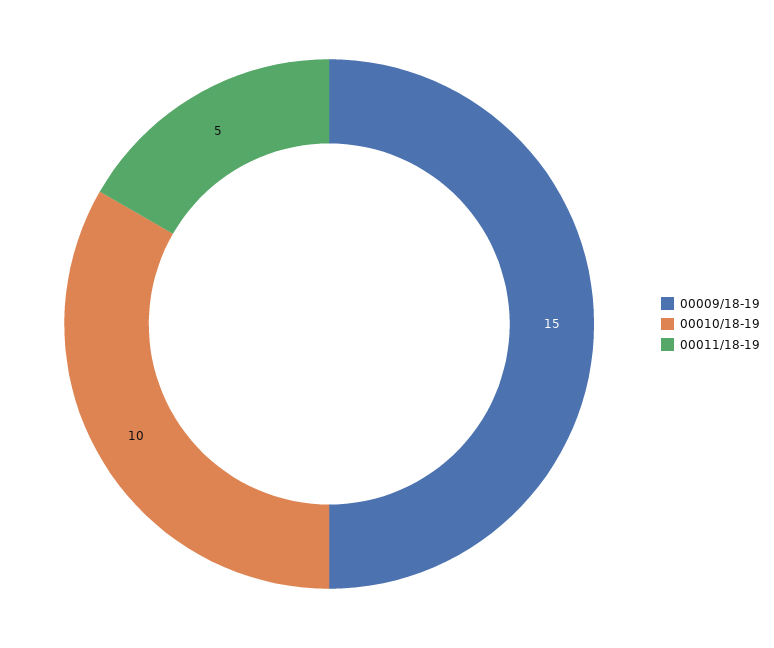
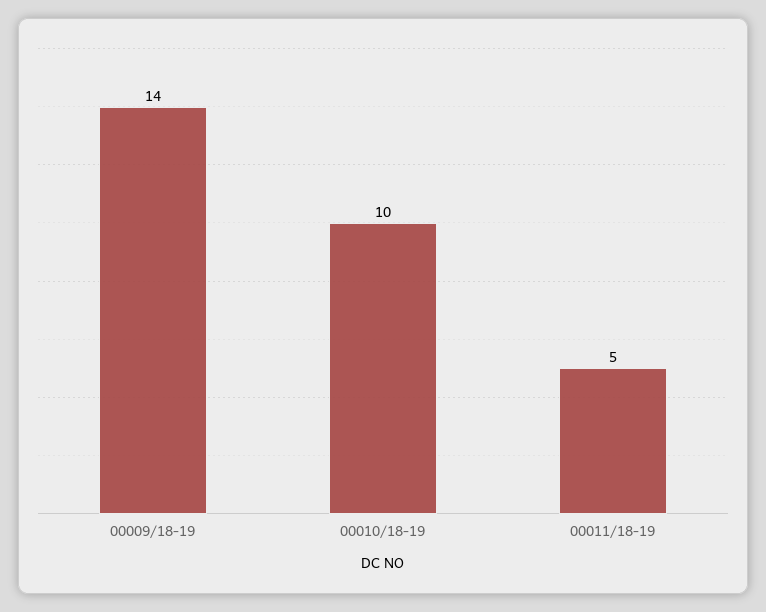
00009/18-19: 15 -> 14

